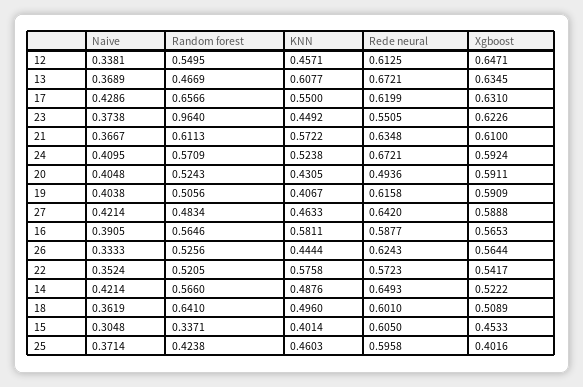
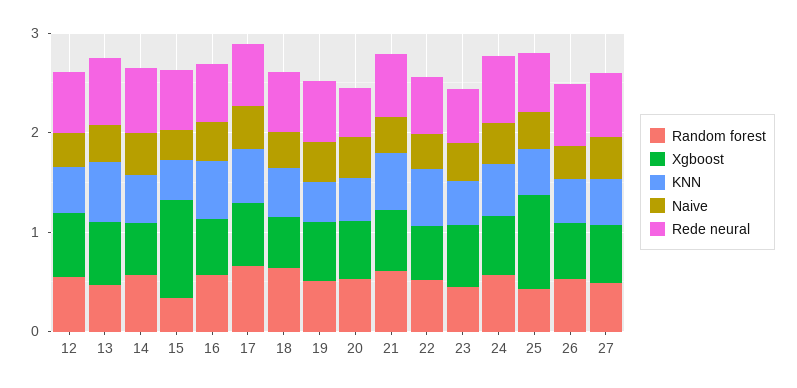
Random forest, 23: 0.964 -> 0.4
Xgboost, 15: 0.4533 -> 1
Xgboost, 25: 0.4016 -> 1

